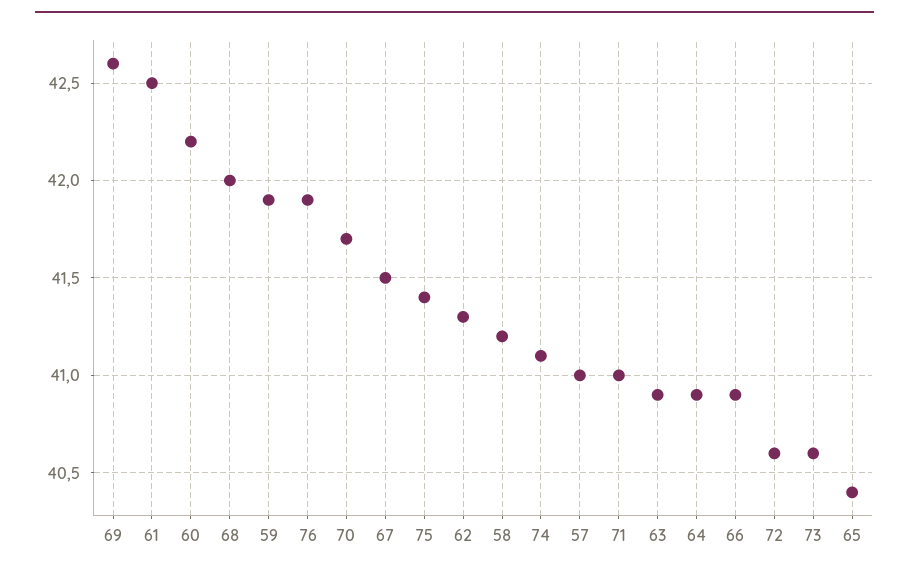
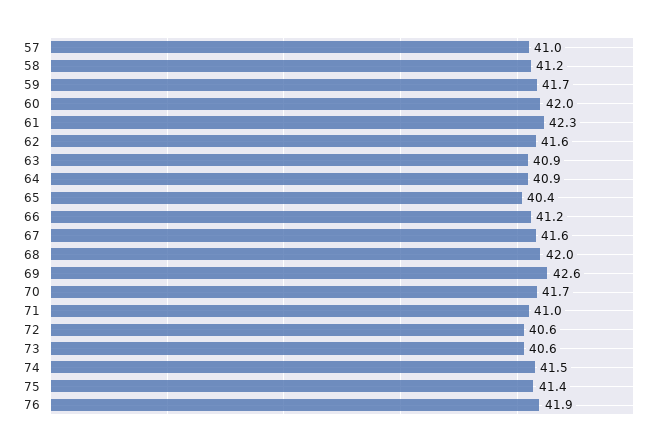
61: 42.5 -> 42.3
60: 42.2 -> 42
59: 41.9 -> 41.7
67: 41.5 -> 41.6
62: 41.3 -> 41.6
74: 41.1 -> 41.5
66: 40.9 -> 41.2

